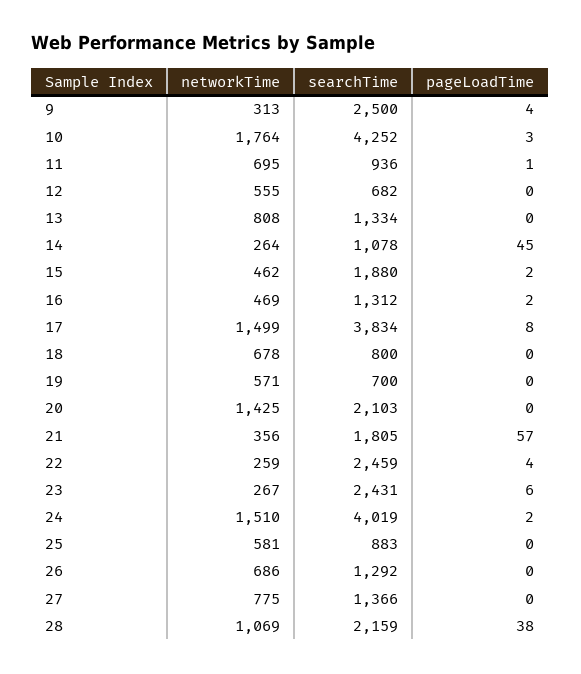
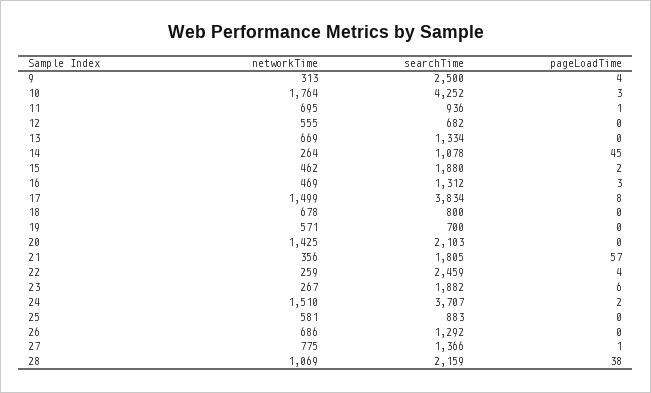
networkTime, 13: 808 -> 669
pageLoadTime, 16: 2 -> 3
searchTime, 23: 2431 -> 1882
searchTime, 24: 4019 -> 3707
pageLoadTime, 27: 0 -> 1

